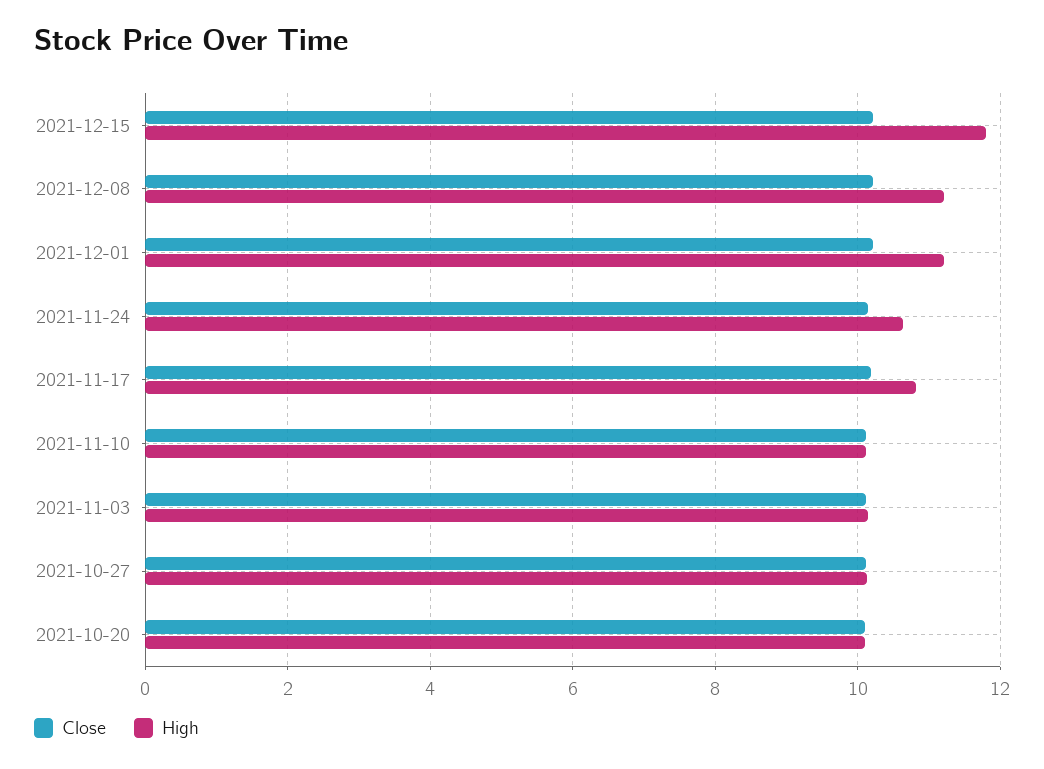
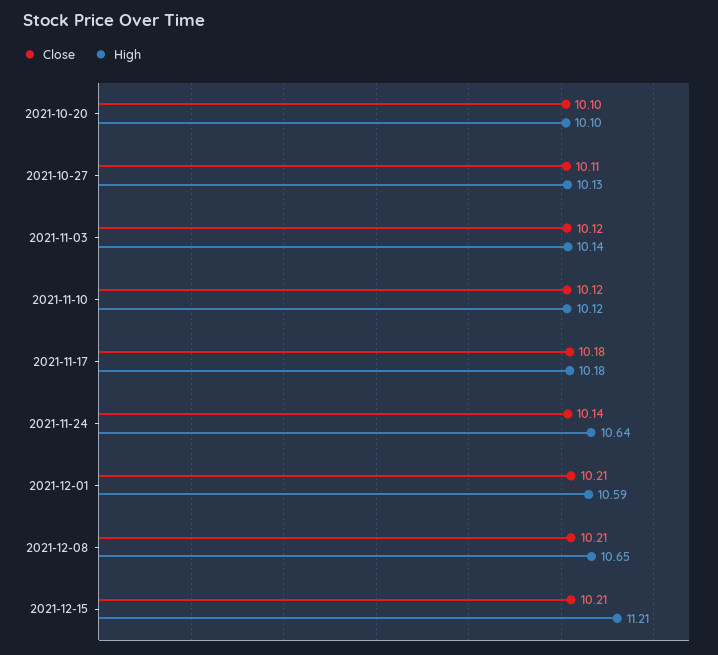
High, 2021-12-15: 11.8 -> 11.21
High, 2021-12-08: 11.2 -> 10.65
High, 2021-12-01: 11.2 -> 10.59
High, 2021-11-17: 10.8 -> 10.18

